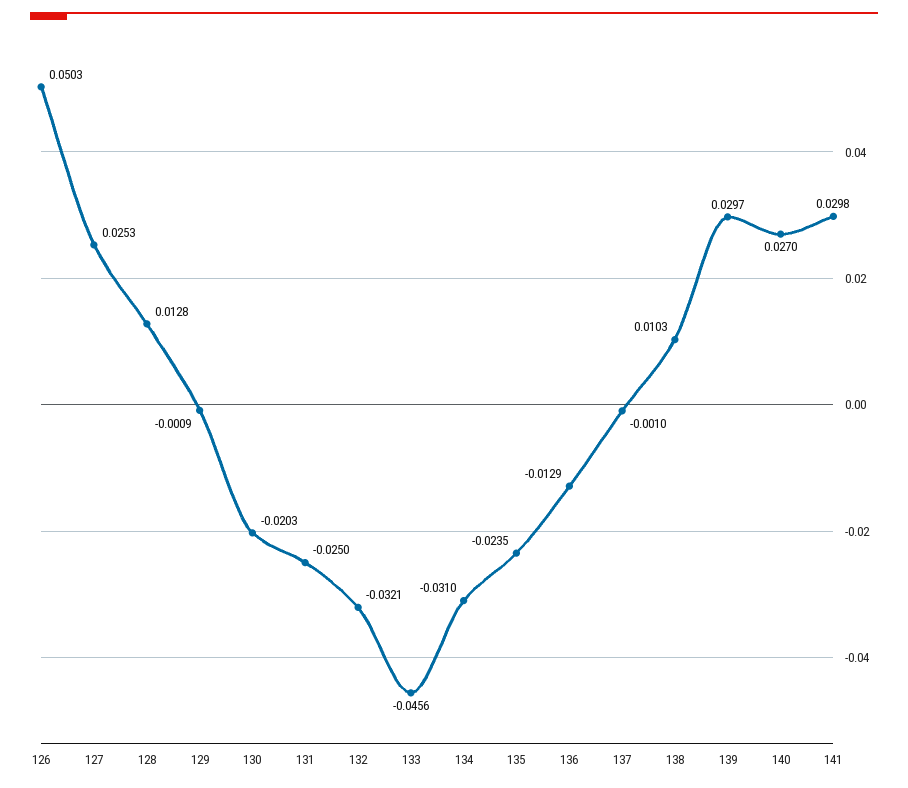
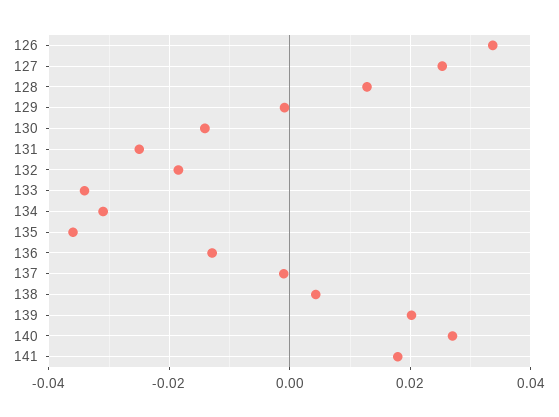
126: 0.0503 -> 0.034
130: -0.0203 -> -0.014
132: -0.0321 -> -0.018
133: -0.0456 -> -0.034
135: -0.0235 -> -0.036
138: 0.0103 -> 0.004
139: 0.0297 -> 0.02
141: 0.0298 -> 0.018

